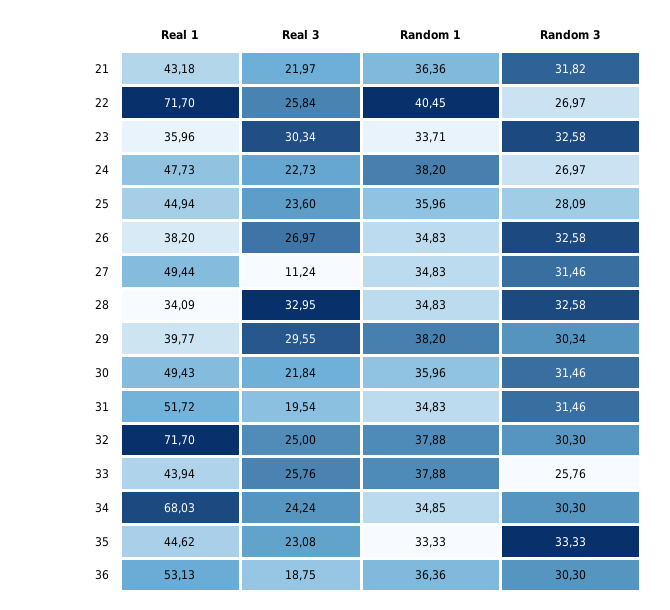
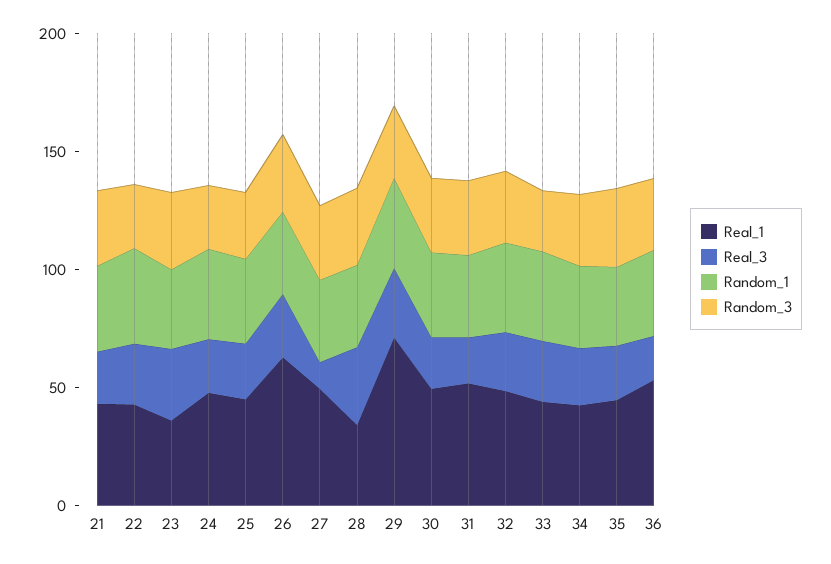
Real 1, 22: 71.7 -> 40
Real 1, 26: 38.2 -> 60
Real 1, 29: 39.77 -> 70
Real 1, 32: 71.7 -> 50
Real 1, 34: 68.03 -> 40

